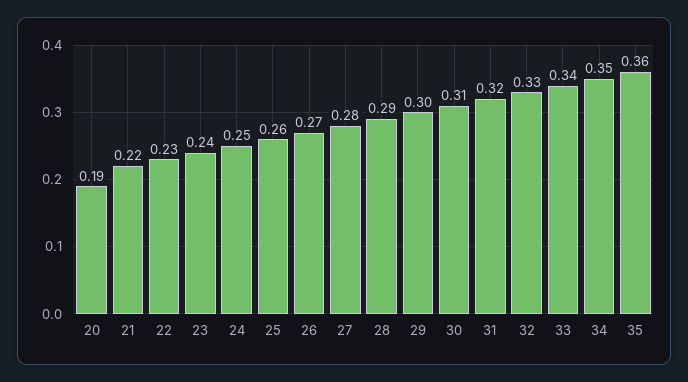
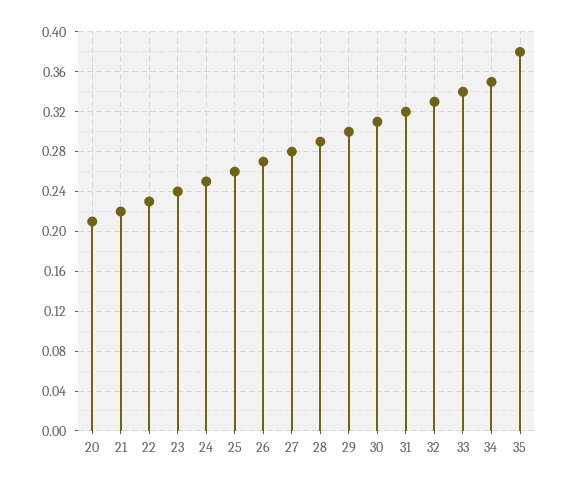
20: 0.19 -> 0.21
35: 0.36 -> 0.38

